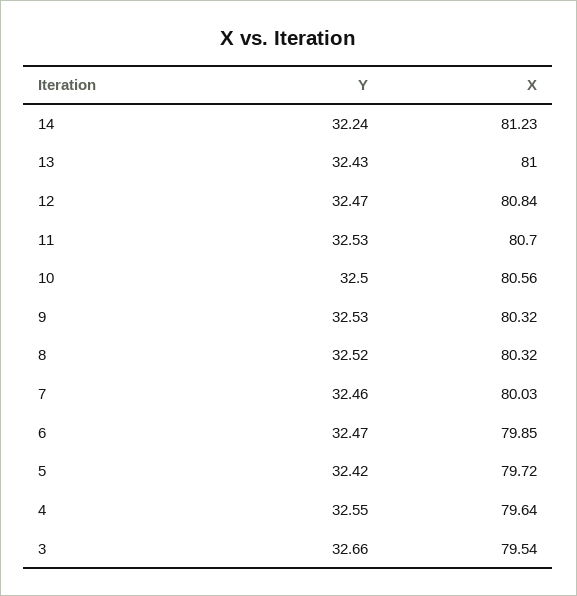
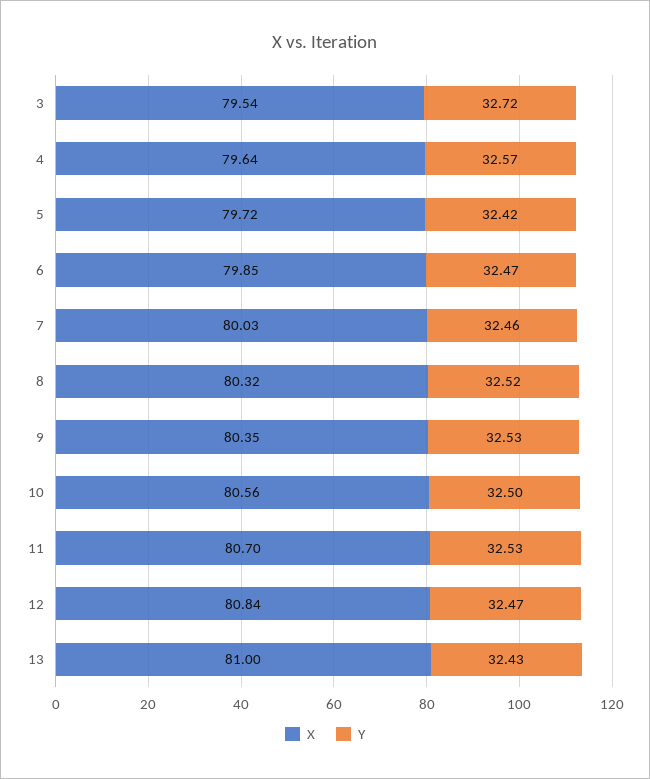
Y, 14: 32.24 -> none
X, 14: 81.23 -> none
X, 9: 80.32 -> 80.35
Y, 4: 32.55 -> 32.57
Y, 3: 32.66 -> 32.72

